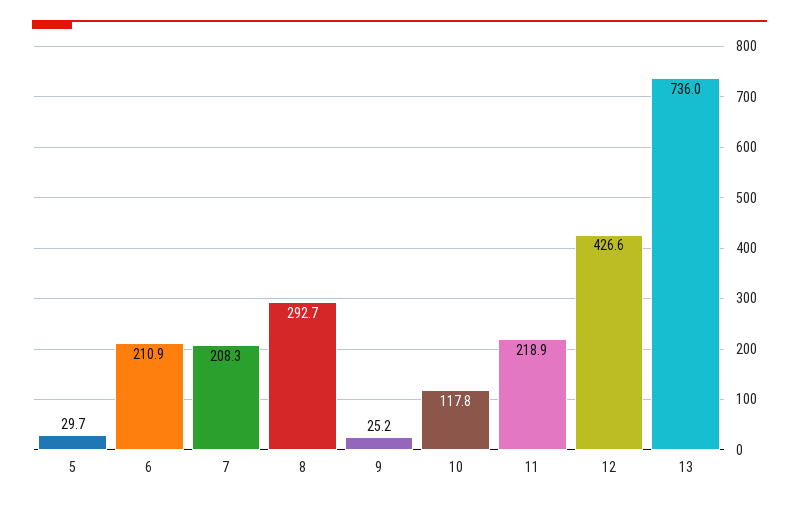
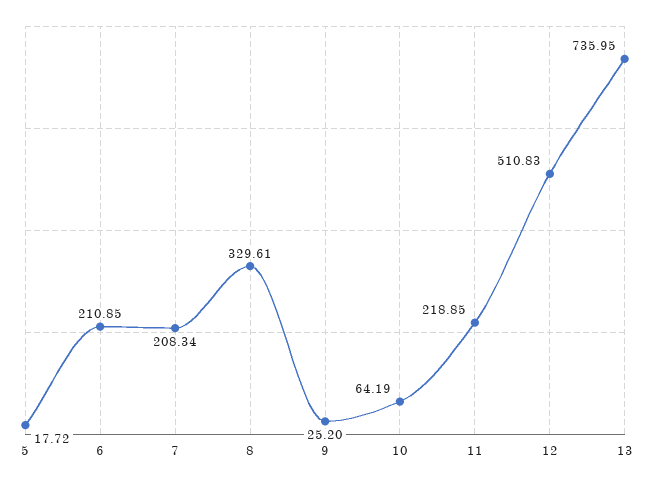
5: 29.7 -> 17.72
8: 292.7 -> 329.61
10: 117.8 -> 64.19
12: 426.6 -> 510.83

